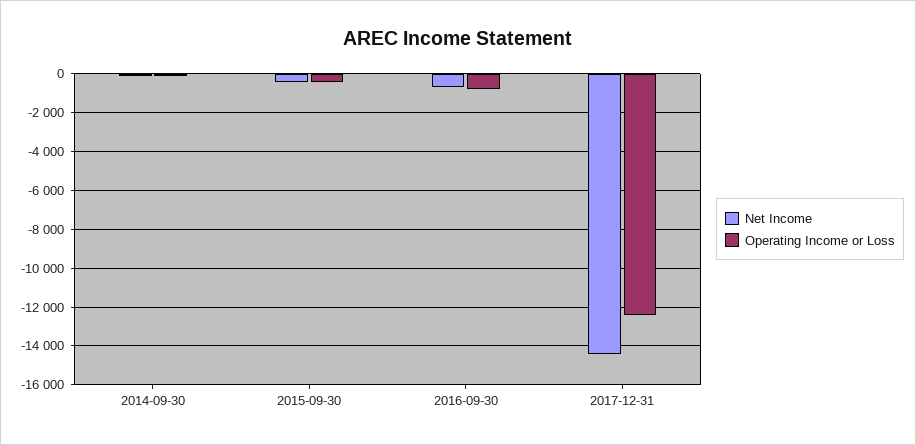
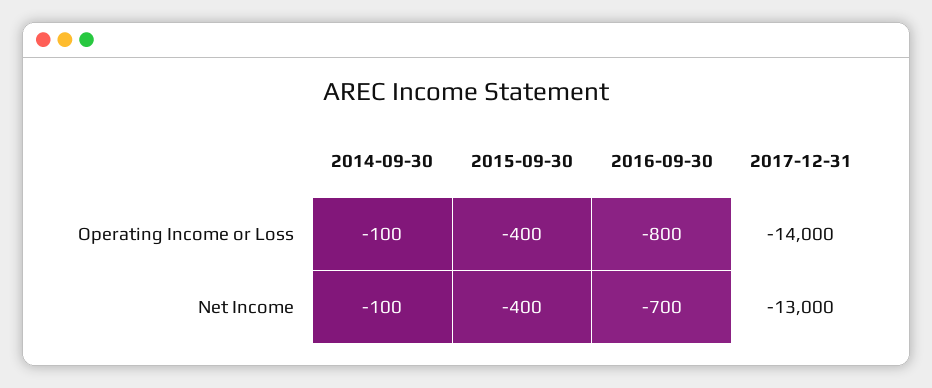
Net Income, 2017-12-31: -14500 -> -13000
Operating Income or Loss, 2017-12-31: -12500 -> -14000

